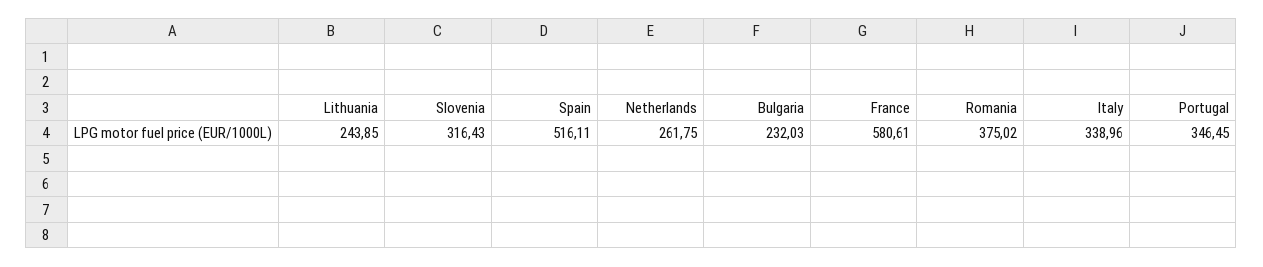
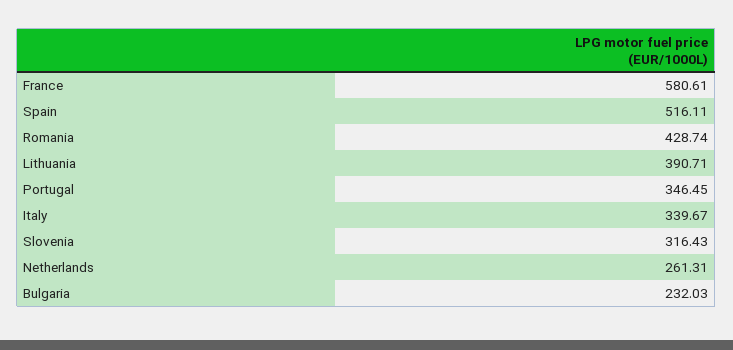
Lithuania: 243.85 -> 390.71
Netherlands: 261.75 -> 261.31
Romania: 375.02 -> 428.74
Italy: 338.96 -> 339.67

